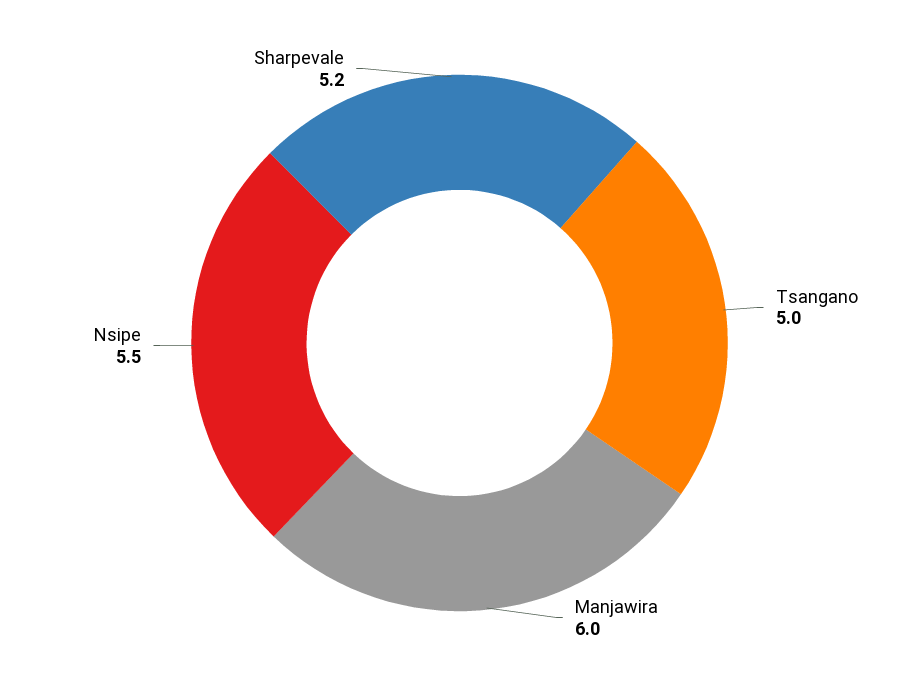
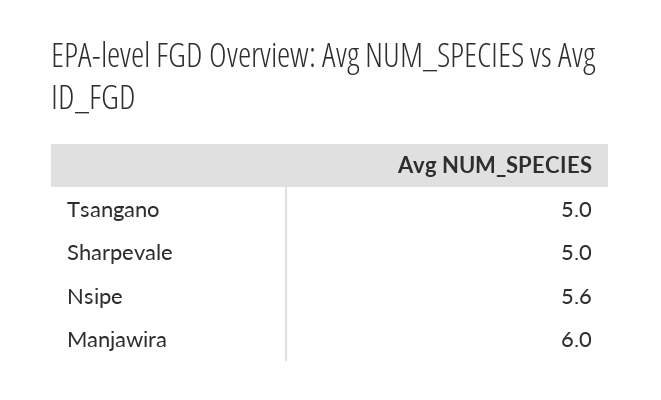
Nsipe: 5.5 -> 5.6
Sharpevale: 5.2 -> 5

